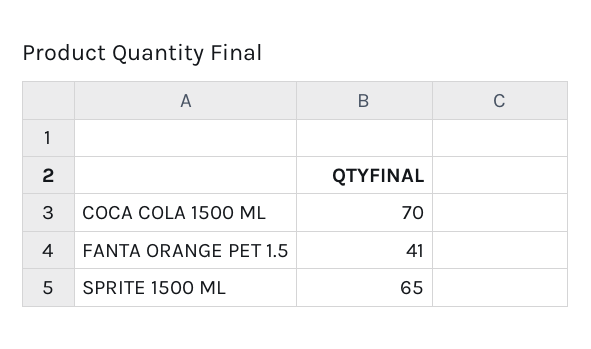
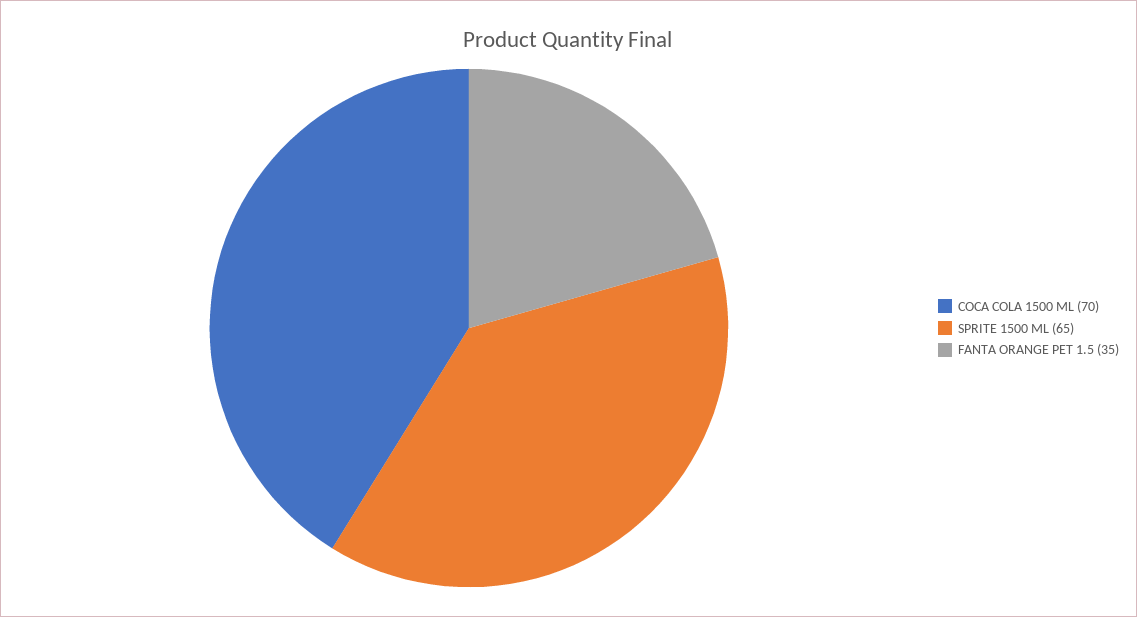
FANTA ORANGE PET 1.5: 41 -> 35

